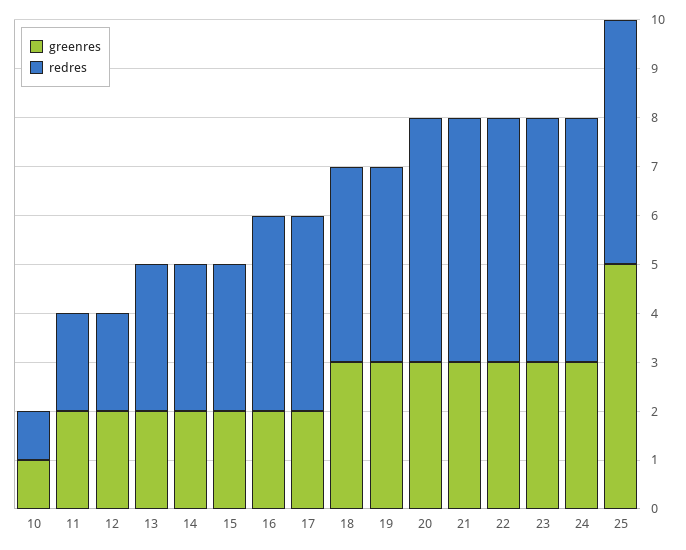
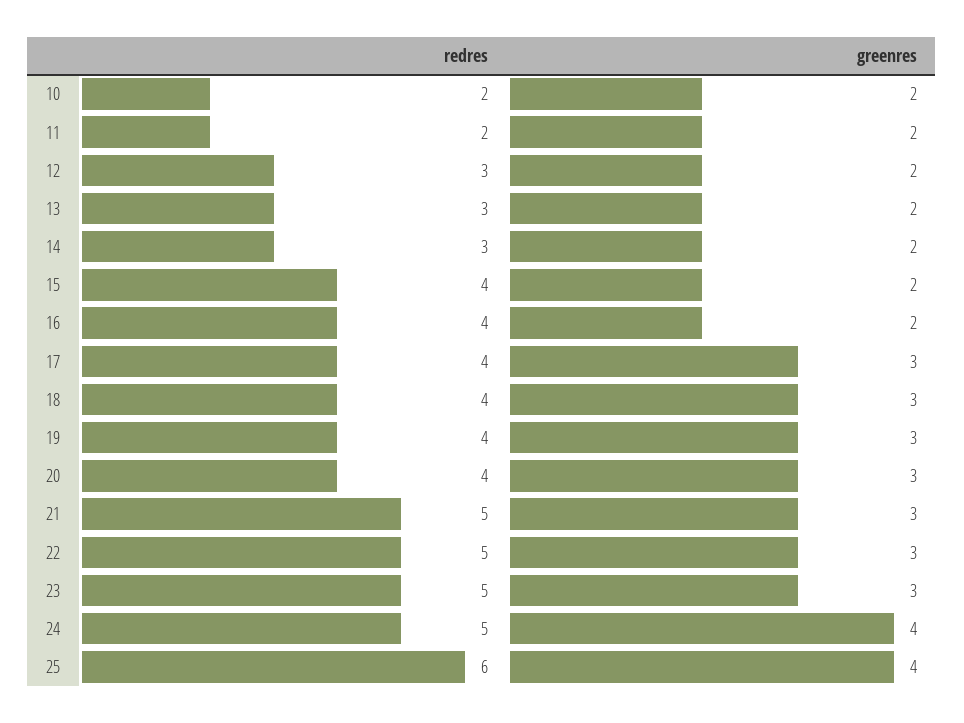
greenres, 10: 1 -> 2
redres, 10: 1 -> 2
redres, 12: 2 -> 3
redres, 15: 3 -> 4
greenres, 17: 2 -> 3
redres, 20: 5 -> 4
greenres, 24: 3 -> 4
greenres, 25: 5 -> 4
redres, 25: 5 -> 6

